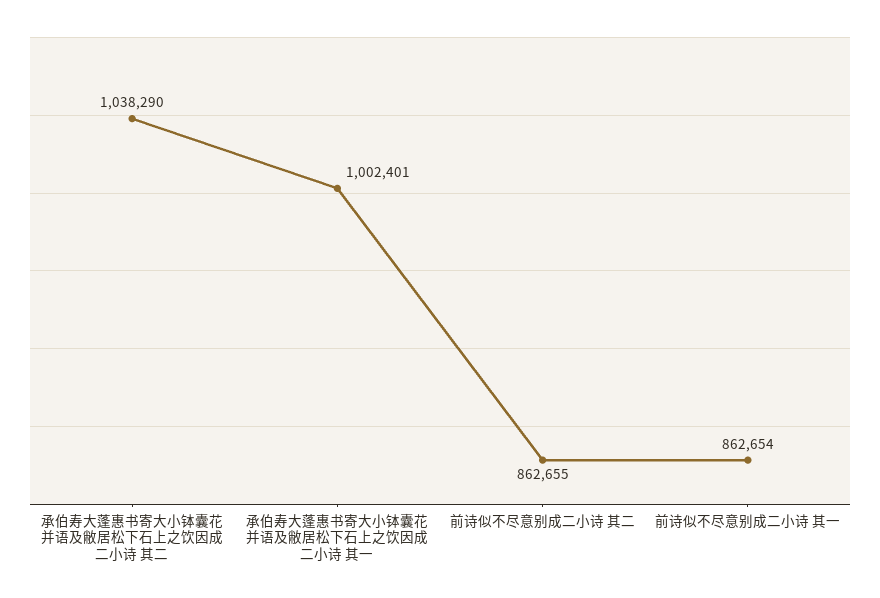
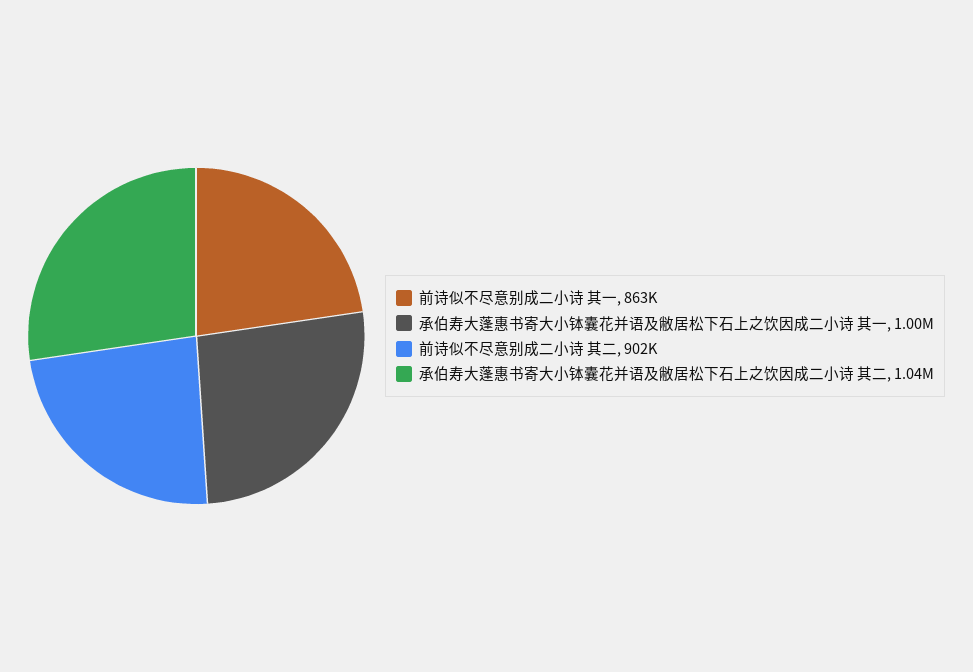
前诗似不尽意别成二小诗 其二: 862655 -> 902000

